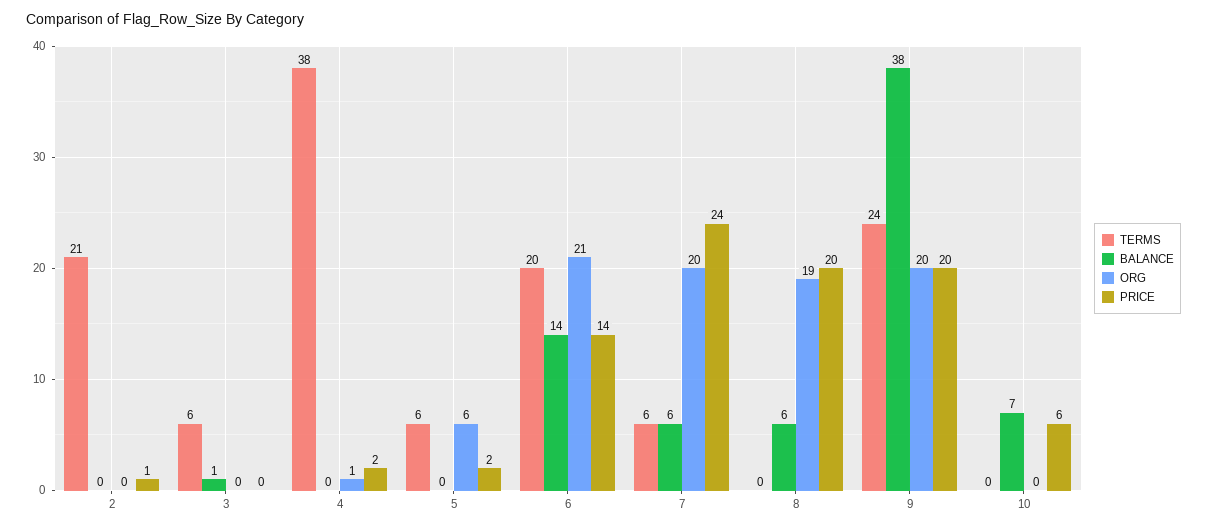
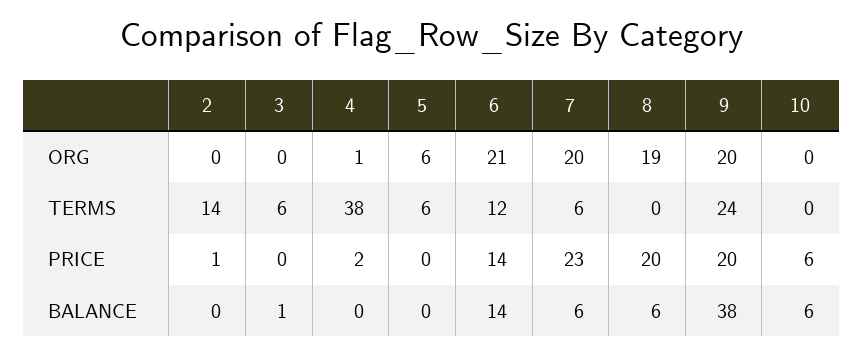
TERMS, 2: 21 -> 14
PRICE, 5: 2 -> 0
TERMS, 6: 20 -> 12
PRICE, 7: 24 -> 23
BALANCE, 10: 7 -> 6

